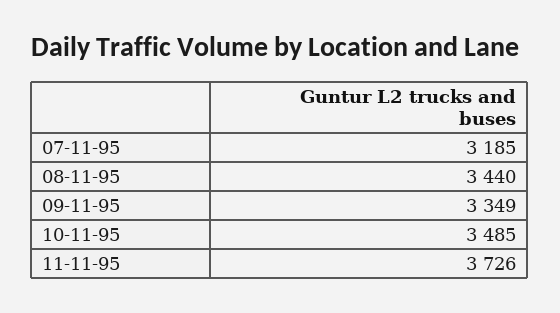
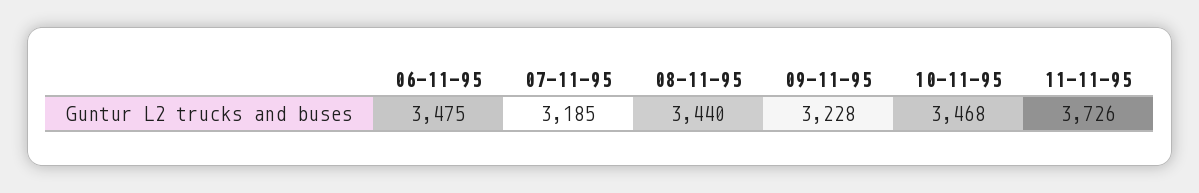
09-11-95: 3349 -> 3228
10-11-95: 3485 -> 3468
06-11-95: none -> 3475

